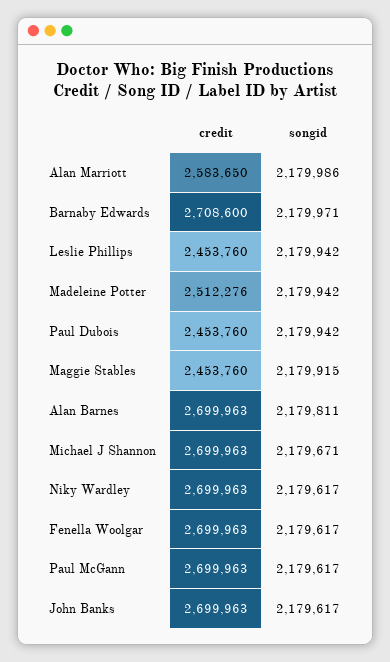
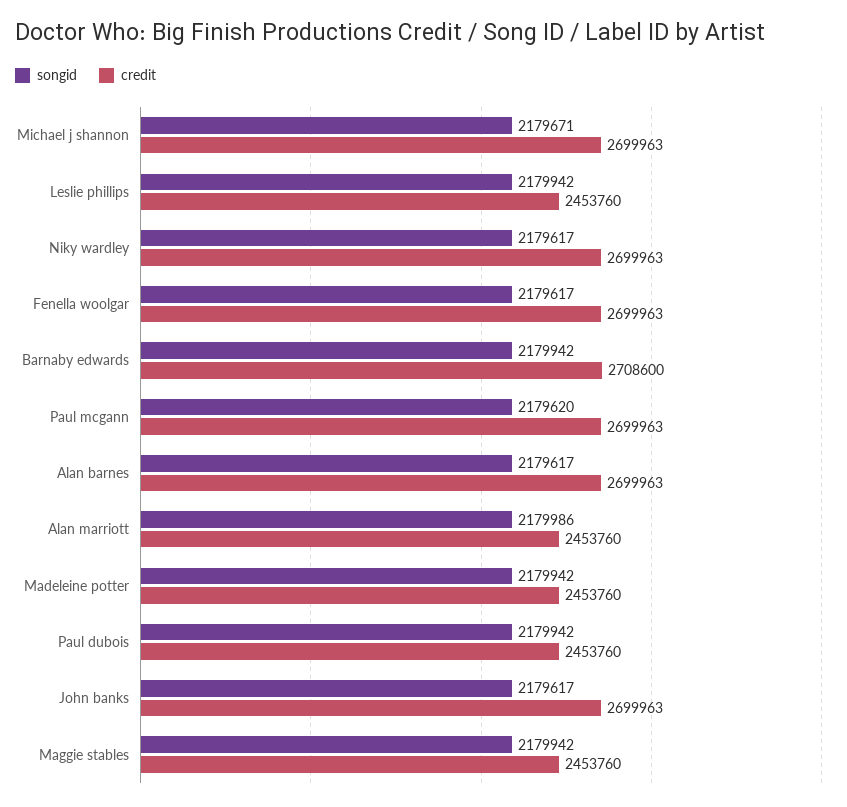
credit, Alan Marriott: 2583650 -> 2453760
songid, Barnaby Edwards: 2179971 -> 2179942
credit, Madeleine Potter: 2512276 -> 2453760
songid, Maggie Stables: 2179915 -> 2179942
songid, Alan Barnes: 2179811 -> 2179617
songid, Paul McGann: 2179617 -> 2179620

